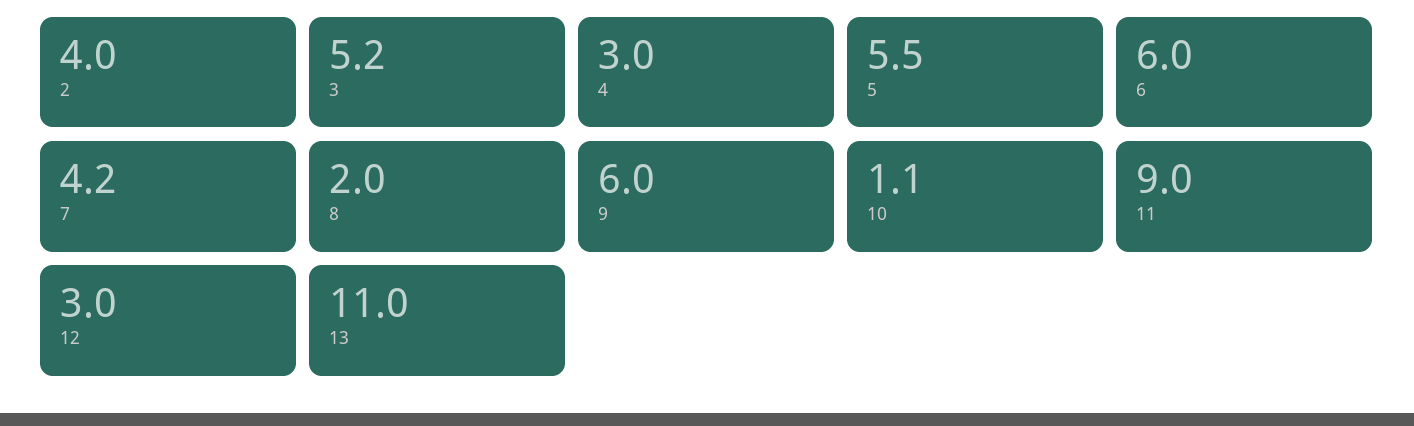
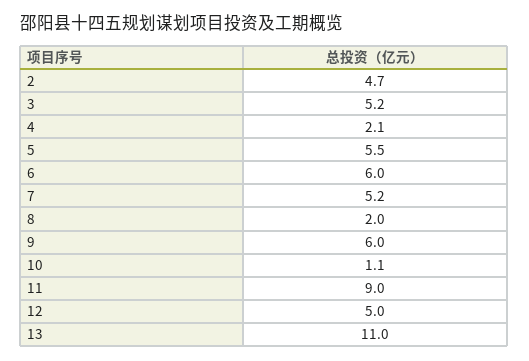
2: 4 -> 4.7
4: 3 -> 2.1
7: 4.2 -> 5.2
12: 3 -> 5

